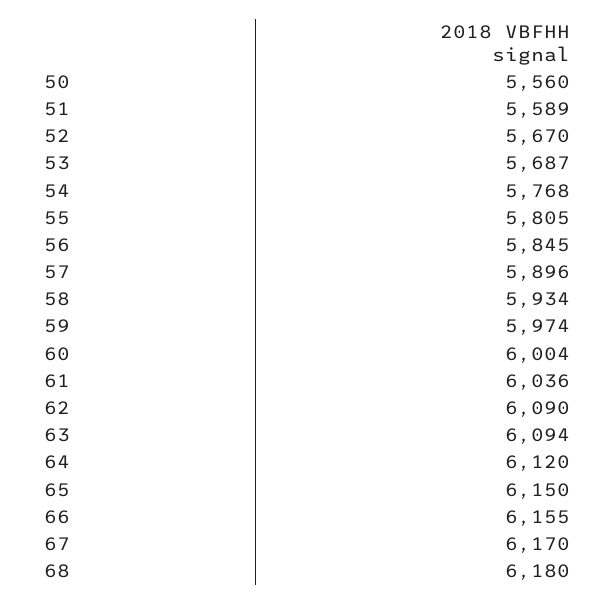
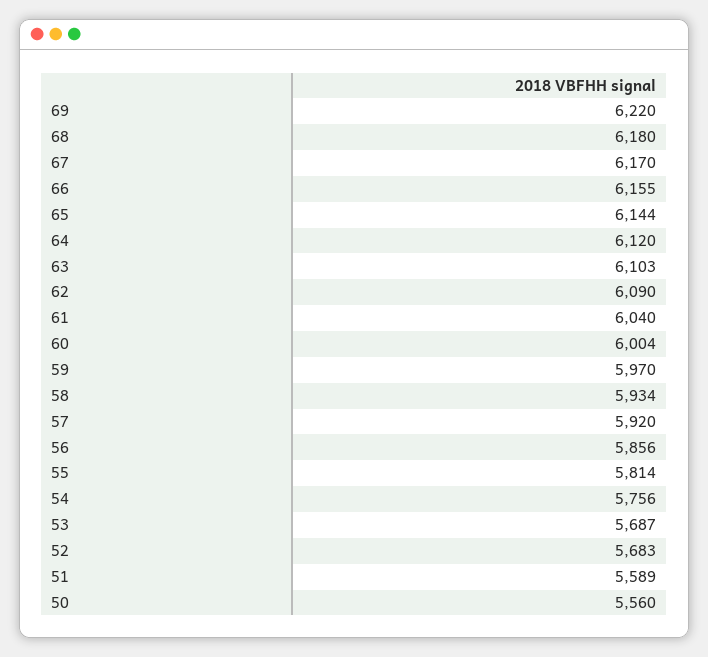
52: 5670 -> 5683
54: 5768 -> 5756
55: 5805 -> 5814
56: 5845 -> 5856
57: 5896 -> 5920
59: 5974 -> 5970
61: 6036 -> 6040
63: 6094 -> 6103
65: 6150 -> 6144
69: none -> 6220

